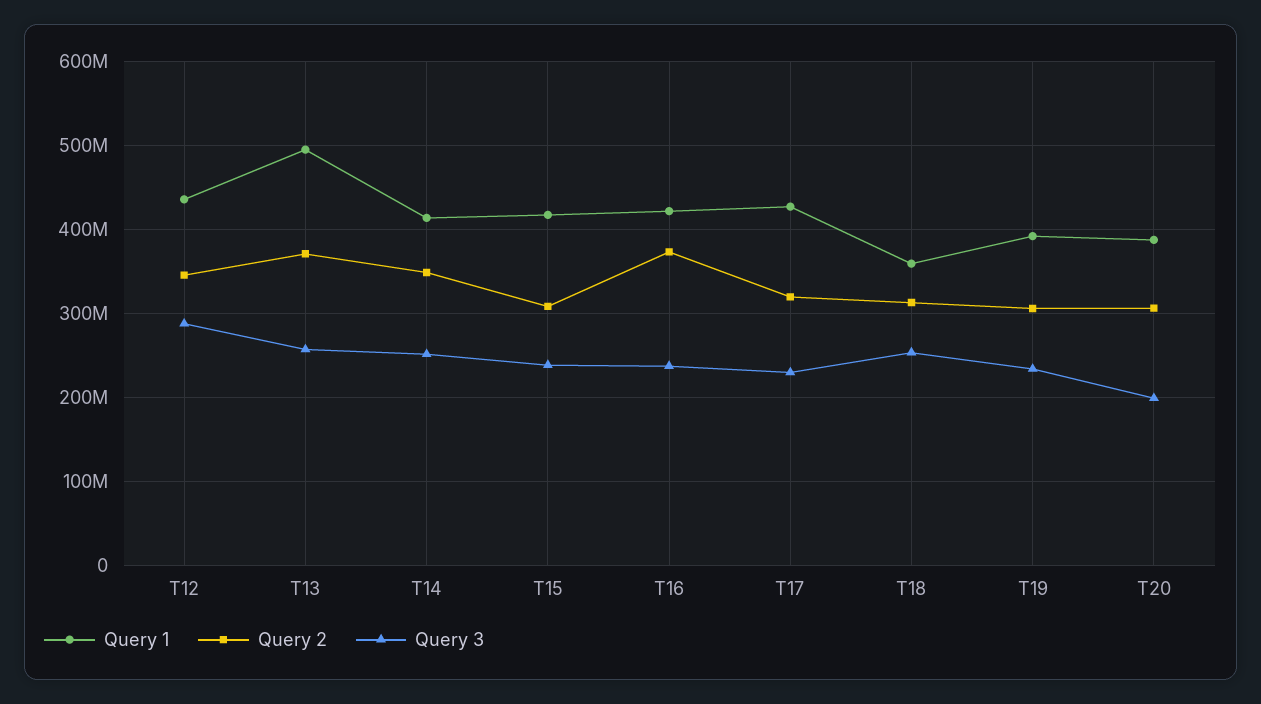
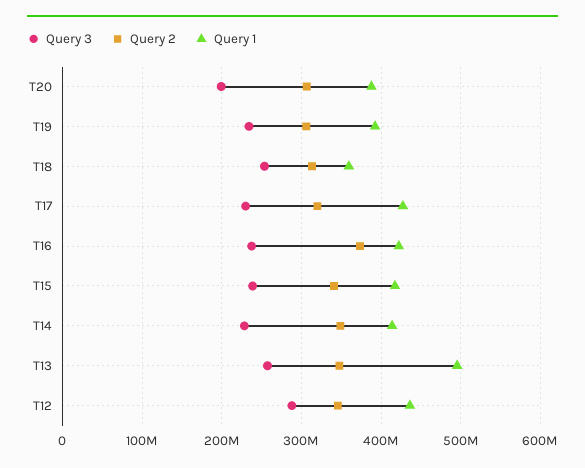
Query 2, T13: 370000000 -> 350000000
Query 3, T14: 250000000 -> 230000000
Query 2, T15: 310000000 -> 340000000

